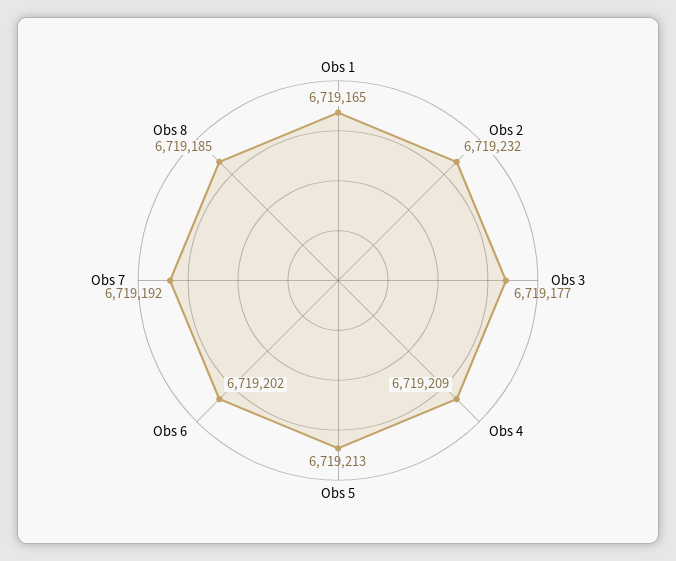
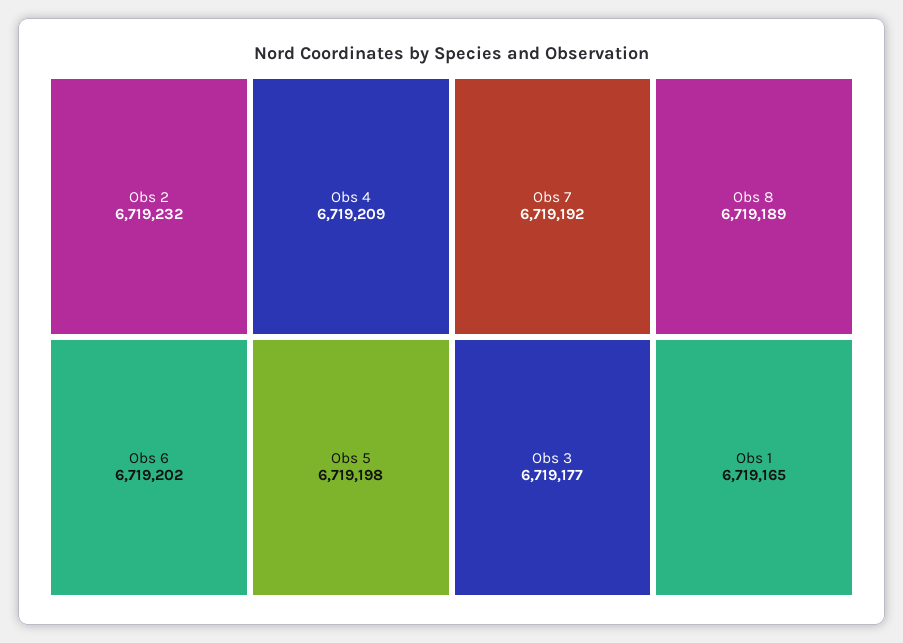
Obs 5: 6719213 -> 6719198
Obs 8: 6719185 -> 6719189

